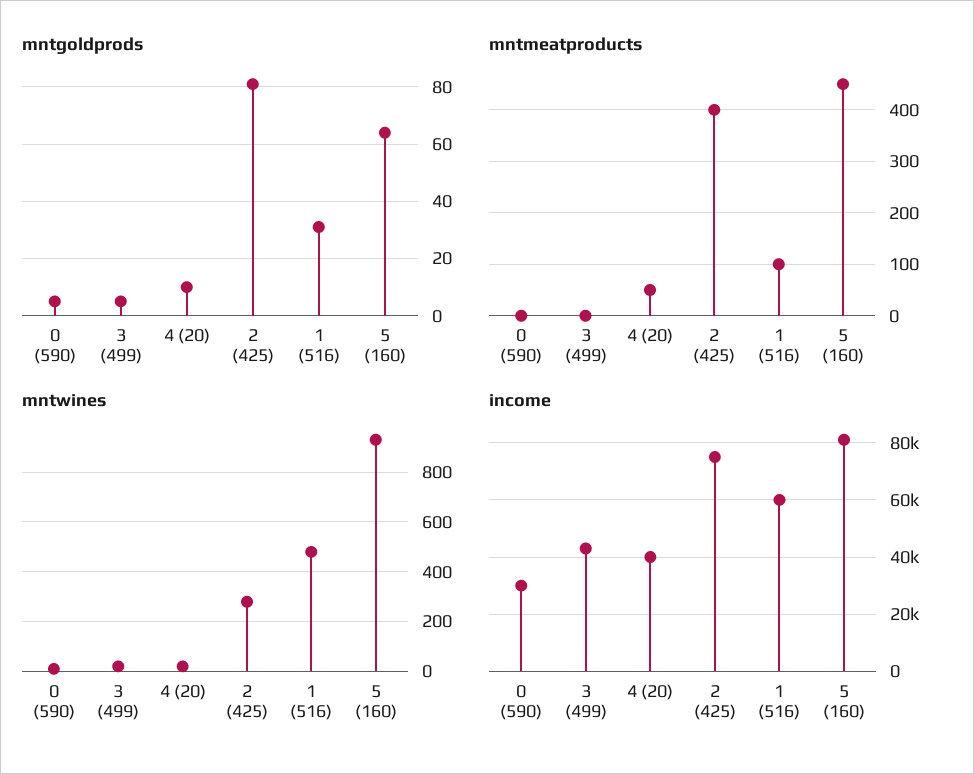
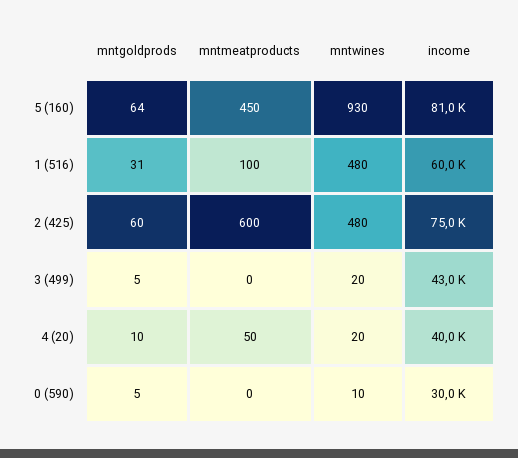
mntgoldprods, 2 (425): 80 -> 60
mntmeatproducts, 2 (425): 400 -> 600
mntwines, 2 (425): 275 -> 480

